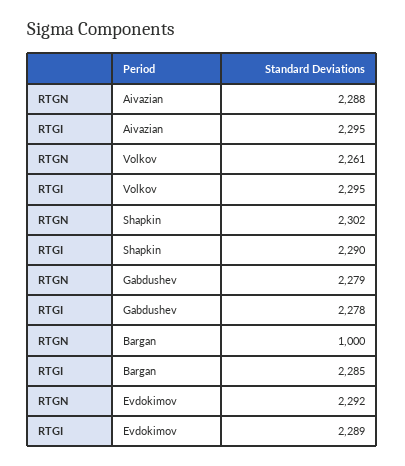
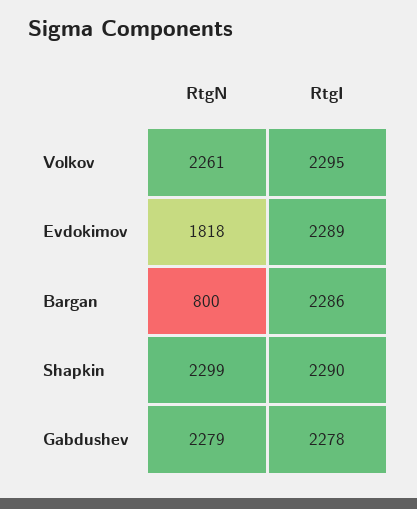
RTGN, Aivazian: 2288 -> none
RTGI, Aivazian: 2295 -> none
RTGN, Shapkin: 2302 -> 2299
RTGN, Bargan: 1000 -> 800
RTGI, Bargan: 2285 -> 2286
RTGN, Evdokimov: 2292 -> 1818

